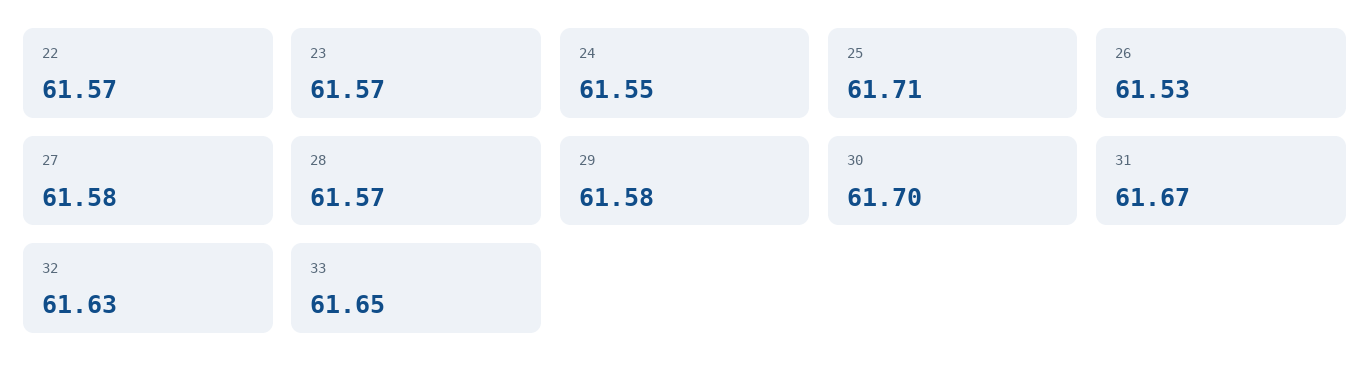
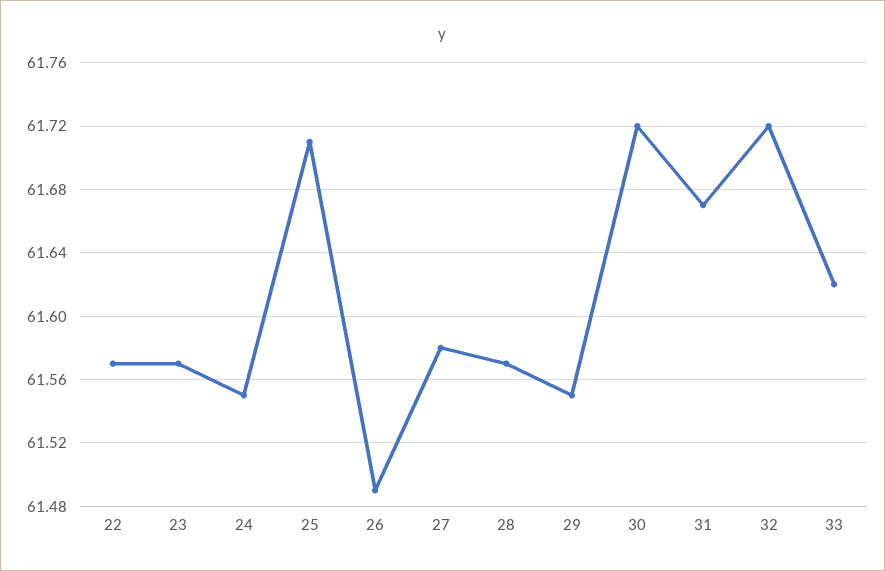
26: 61.53 -> 61.49
29: 61.58 -> 61.55
30: 61.7 -> 61.72
32: 61.63 -> 61.72
33: 61.65 -> 61.62

